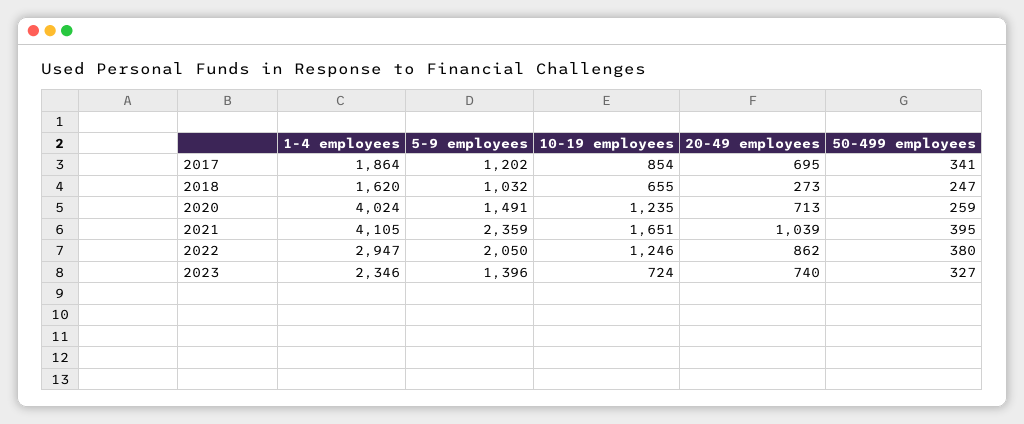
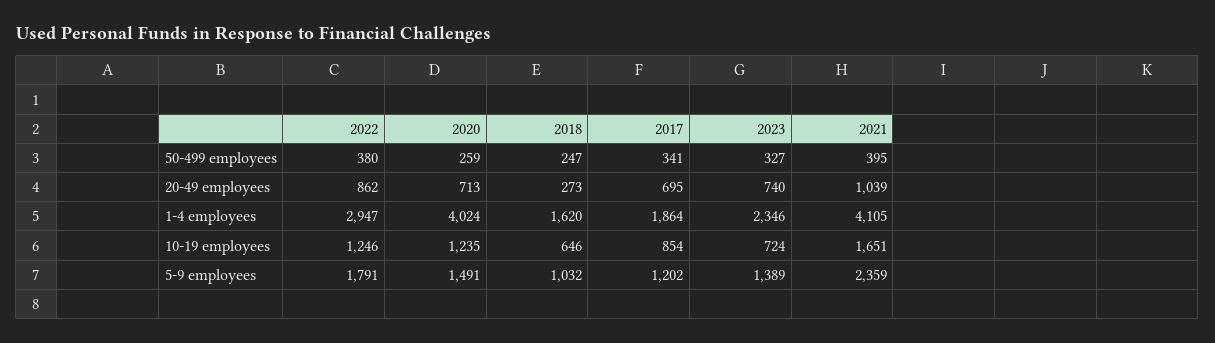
10-19 employees, 2018: 655 -> 646
5-9 employees, 2022: 2050 -> 1791
5-9 employees, 2023: 1396 -> 1389

